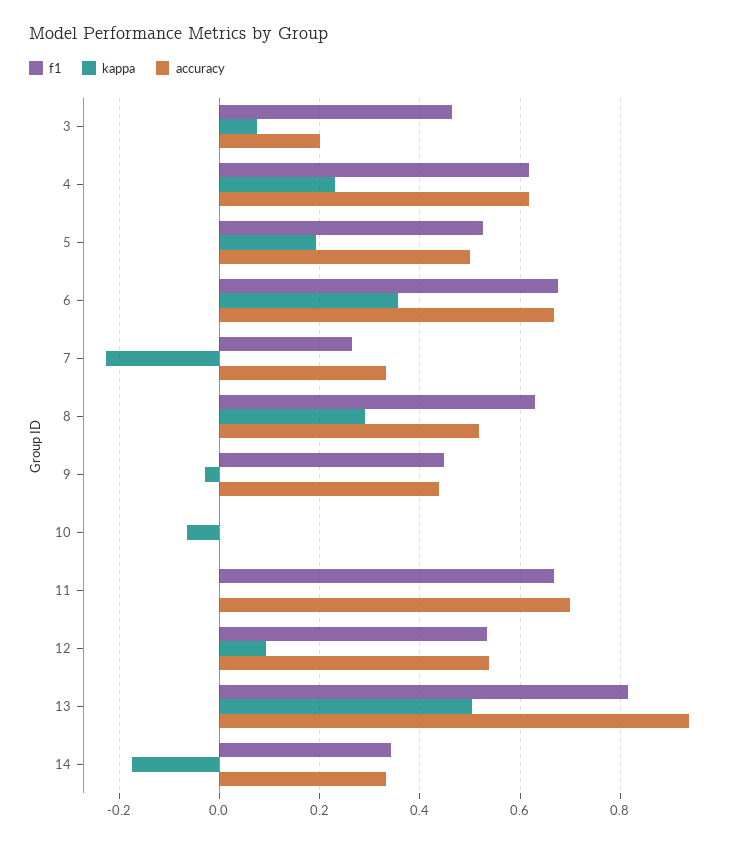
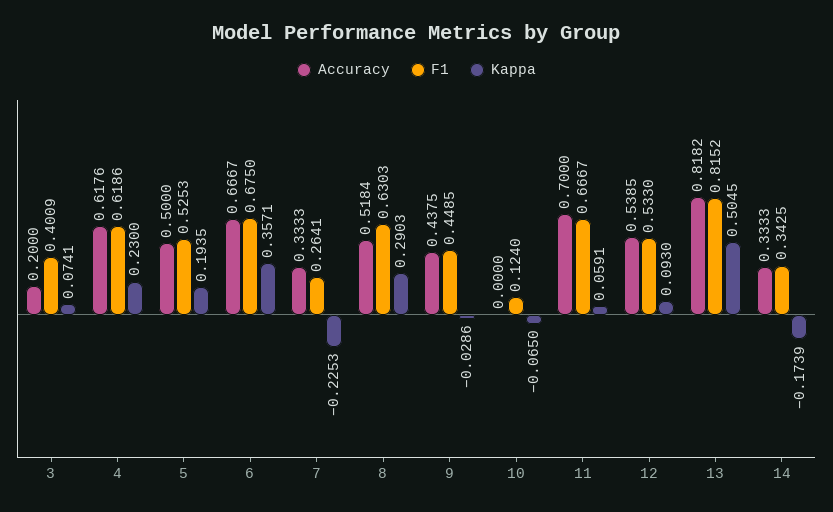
f1, 3: 0.46 -> 0.4009
f1, 10: 0 -> 0.124
kappa, 11: 0 -> 0.0591
accuracy, 13: 0.94 -> 0.8182

